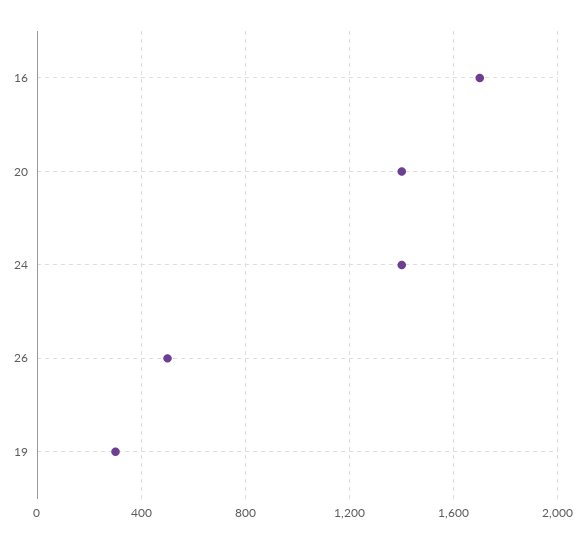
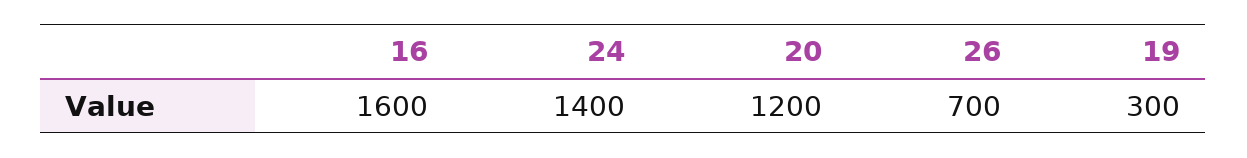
16: 1700 -> 1600
20: 1400 -> 1200
26: 500 -> 700

